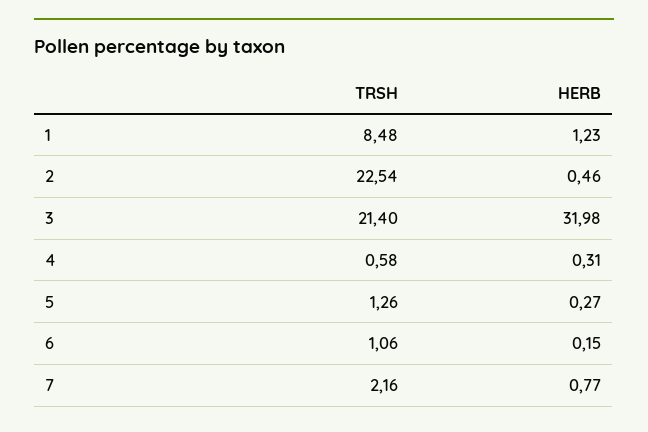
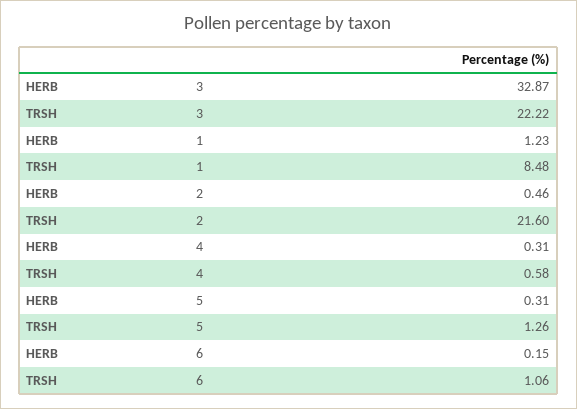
TRSH, 2: 22.54 -> 21.6
TRSH, 3: 21.4 -> 22.22
HERB, 3: 31.98 -> 32.87
HERB, 5: 0.27 -> 0.31
TRSH, 7: 2.16 -> none
HERB, 7: 0.77 -> none

